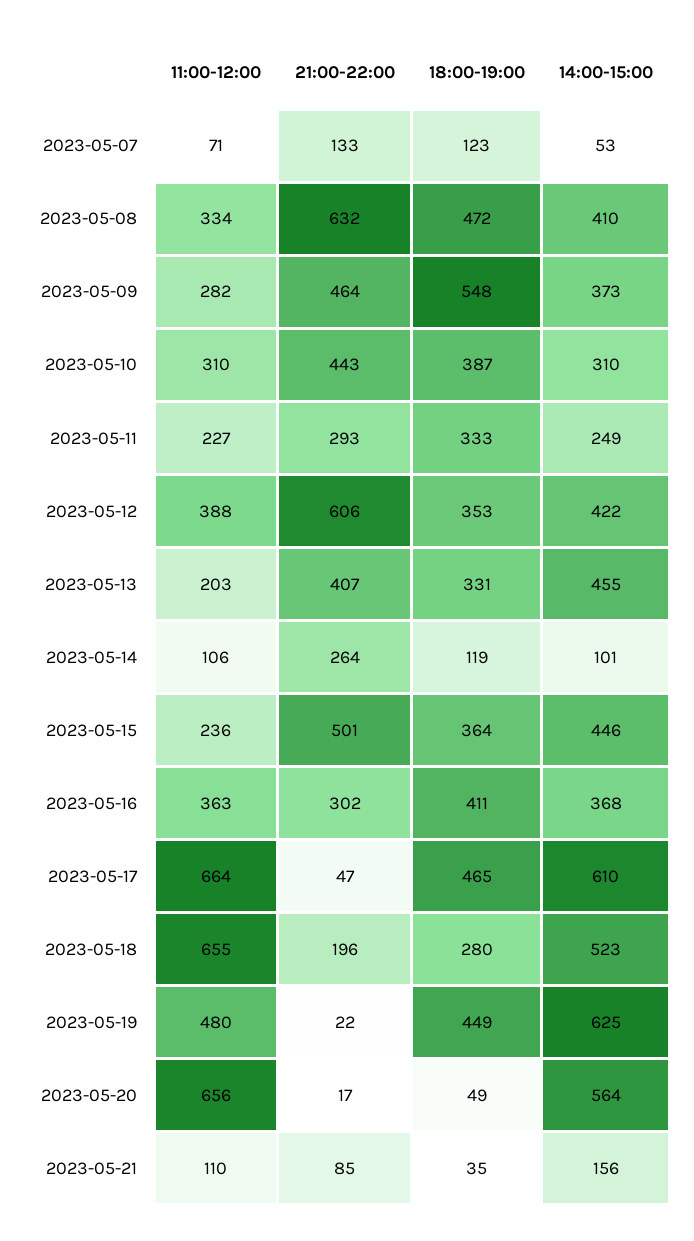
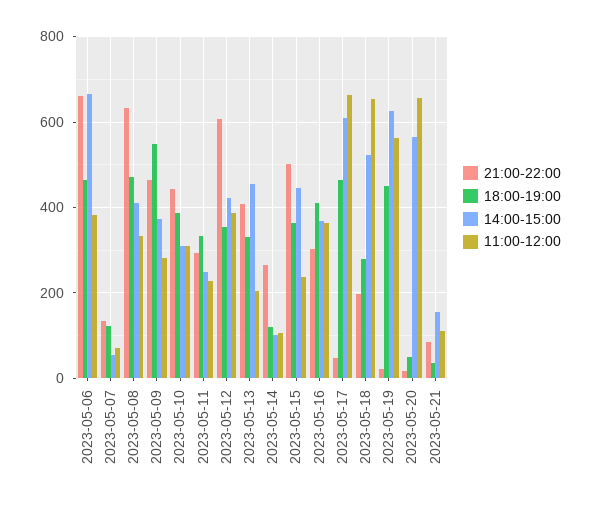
11:00-12:00, 2023-05-19: 480 -> 560
21:00-22:00, 2023-05-06: none -> 660
18:00-19:00, 2023-05-06: none -> 460
14:00-15:00, 2023-05-06: none -> 660
11:00-12:00, 2023-05-06: none -> 380

